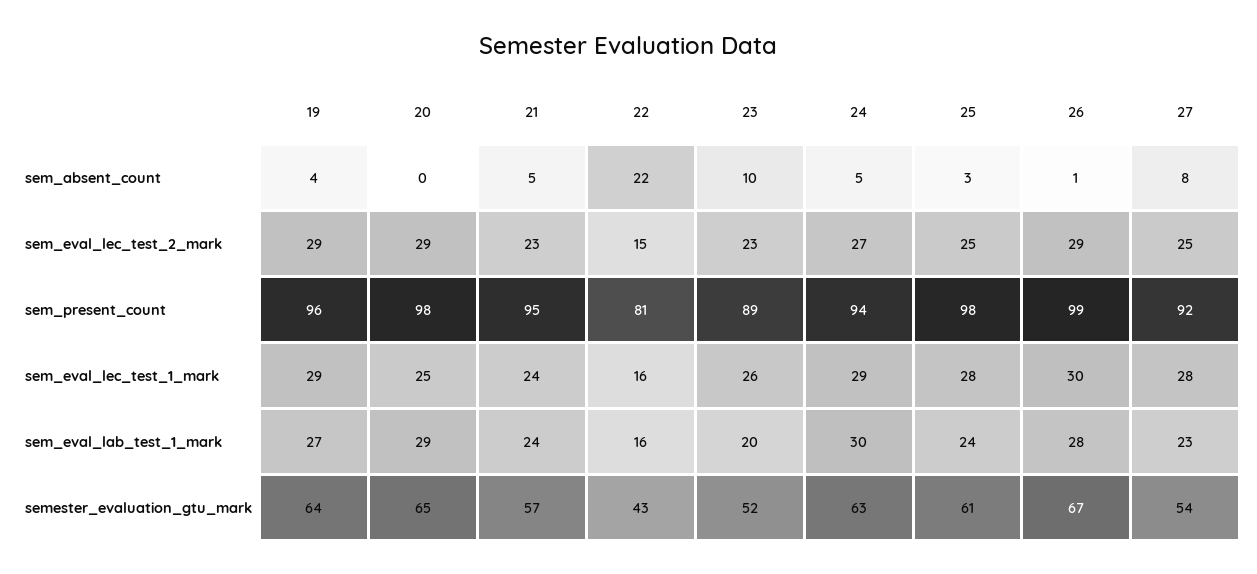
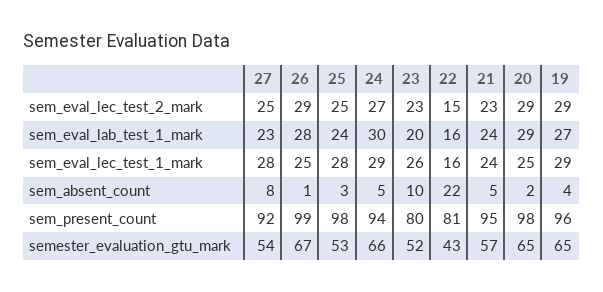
20, sem_absent_count: 0 -> 2
23, sem_present_count: 89 -> 80
26, sem_eval_lec_test_1_mark: 30 -> 25
19, semester_evaluation_gtu_mark: 64 -> 65
24, semester_evaluation_gtu_mark: 63 -> 66
25, semester_evaluation_gtu_mark: 61 -> 53

